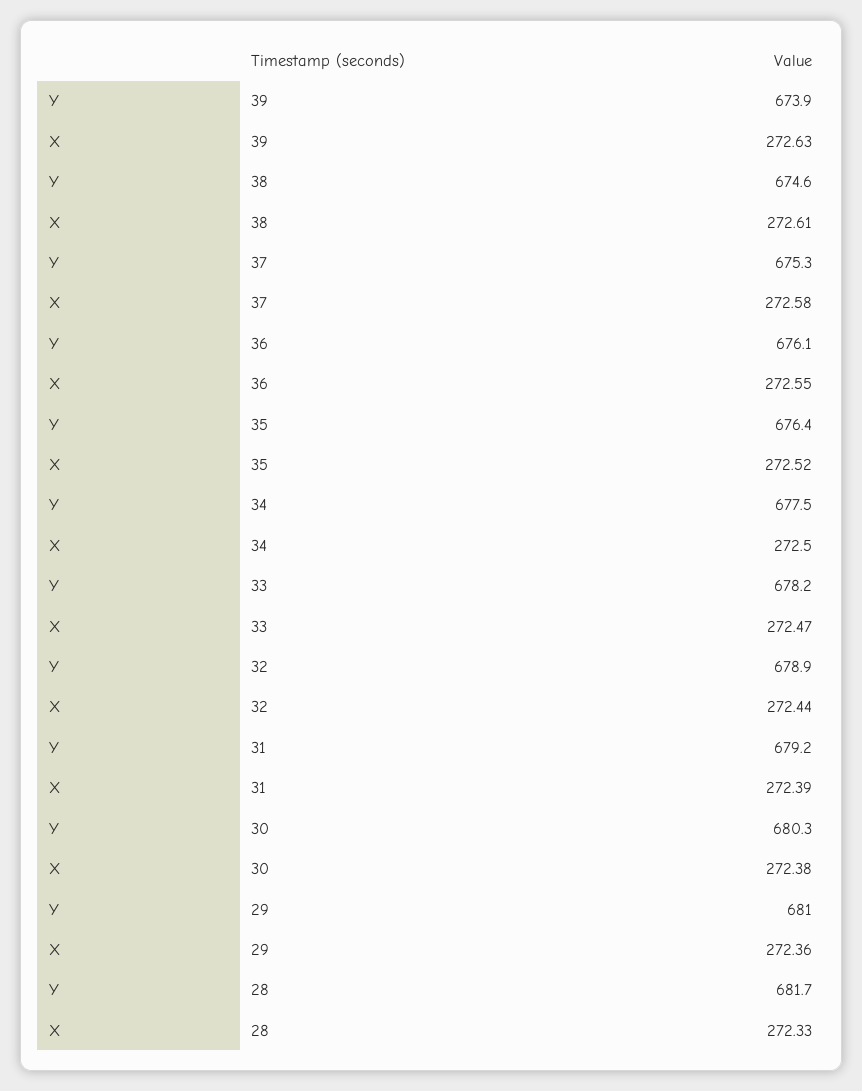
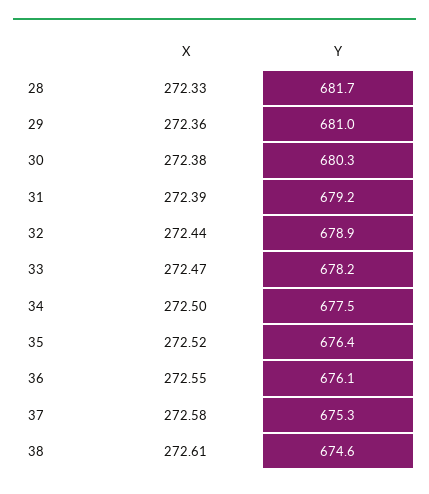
Y, 39: 673.9 -> none
X, 39: 272.63 -> none

